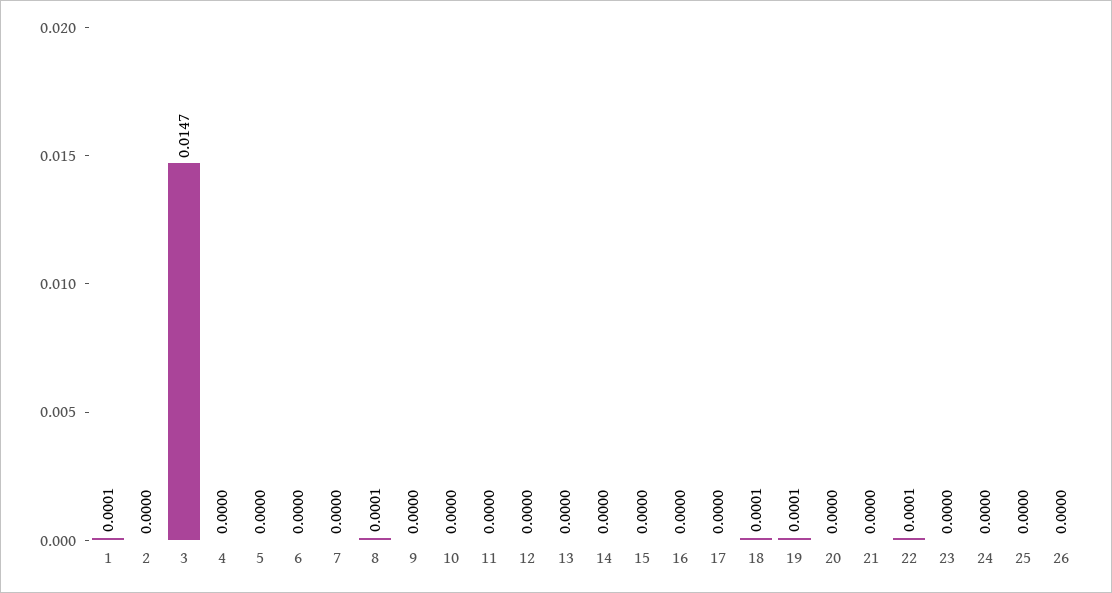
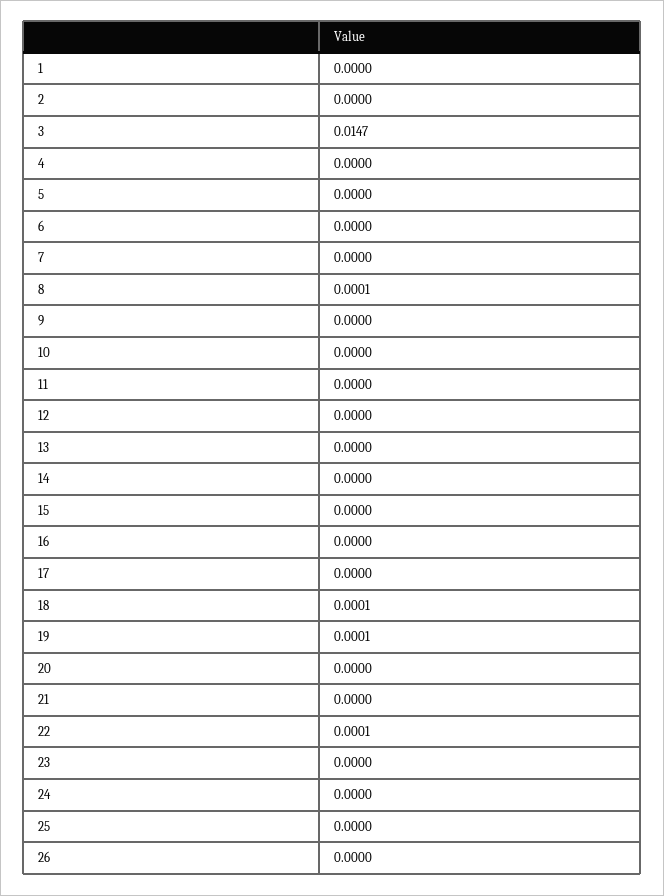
1: 0.0001 -> 0

